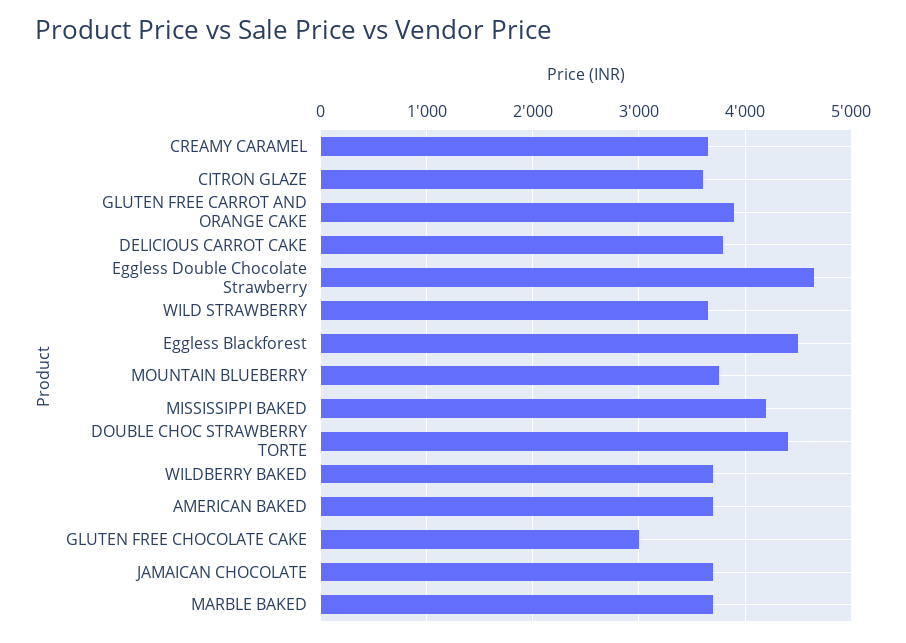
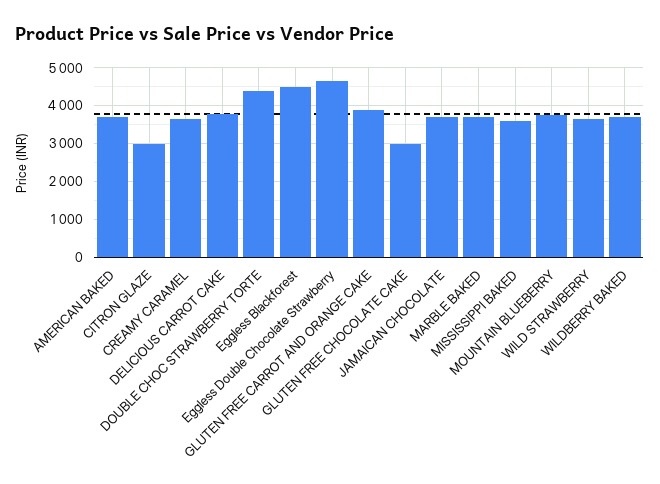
CITRON GLAZE: 3600 -> 3000
MISSISSIPPI BAKED: 4200 -> 3600

